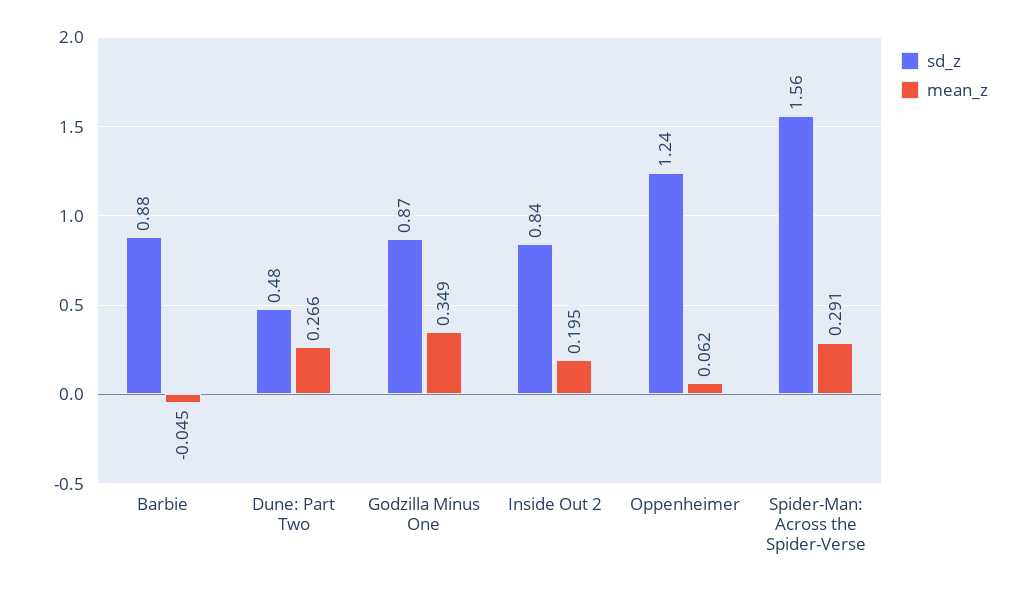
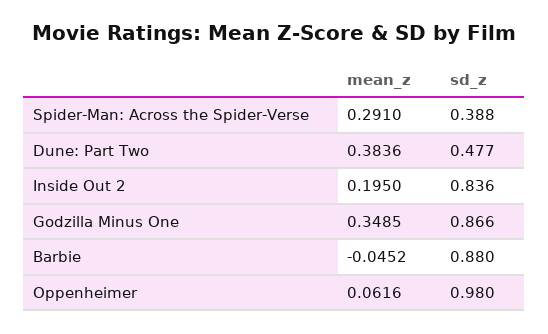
mean_z, Dune: Part Two: 0.266 -> 0.3836
sd_z, Oppenheimer: 1.24 -> 0.98
sd_z, Spider-Man: Across the Spider-Verse: 1.56 -> 0.388

